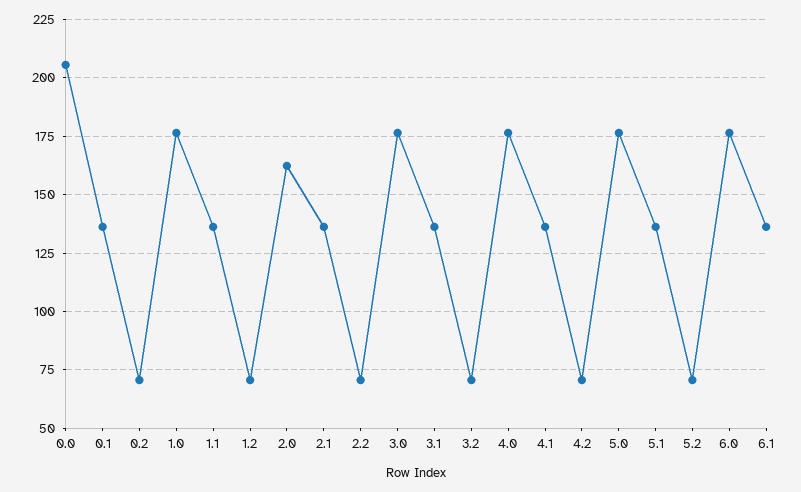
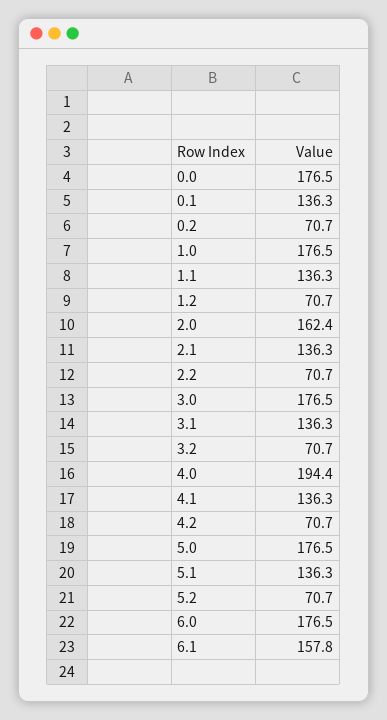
0.0: 205 -> 176.5
4.0: 175 -> 194.4
6.1: 135 -> 157.8

